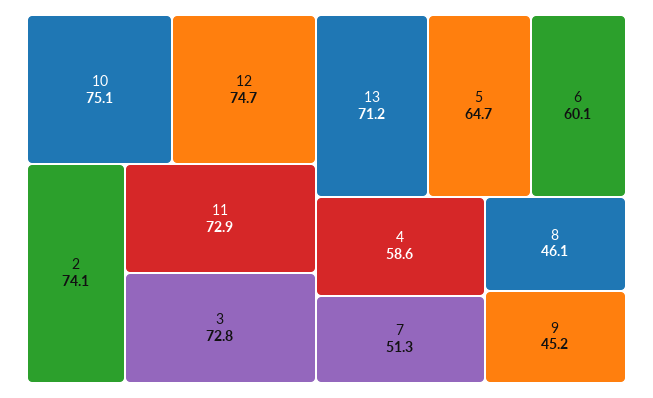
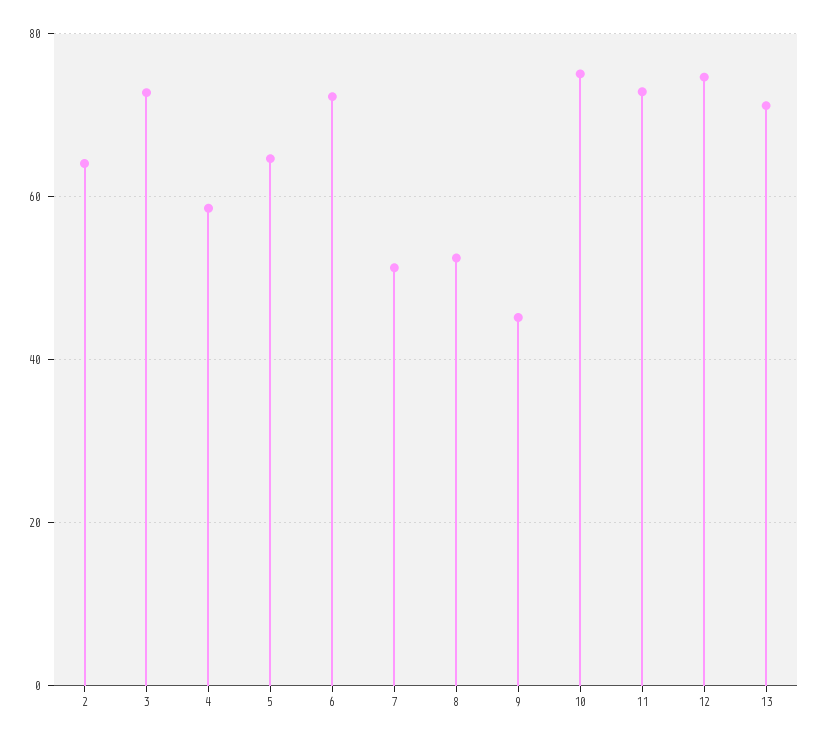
2: 74.1 -> 64
6: 60.1 -> 72
8: 46.1 -> 52

